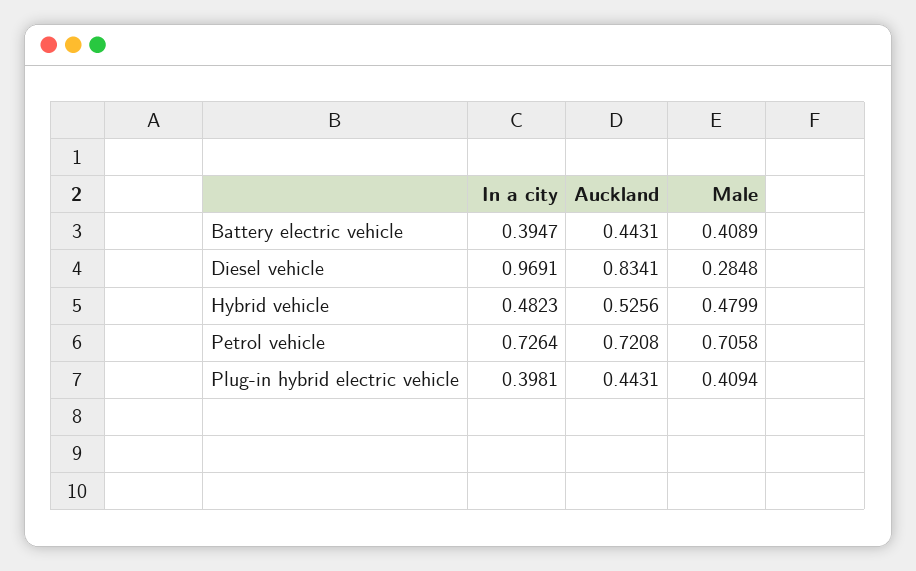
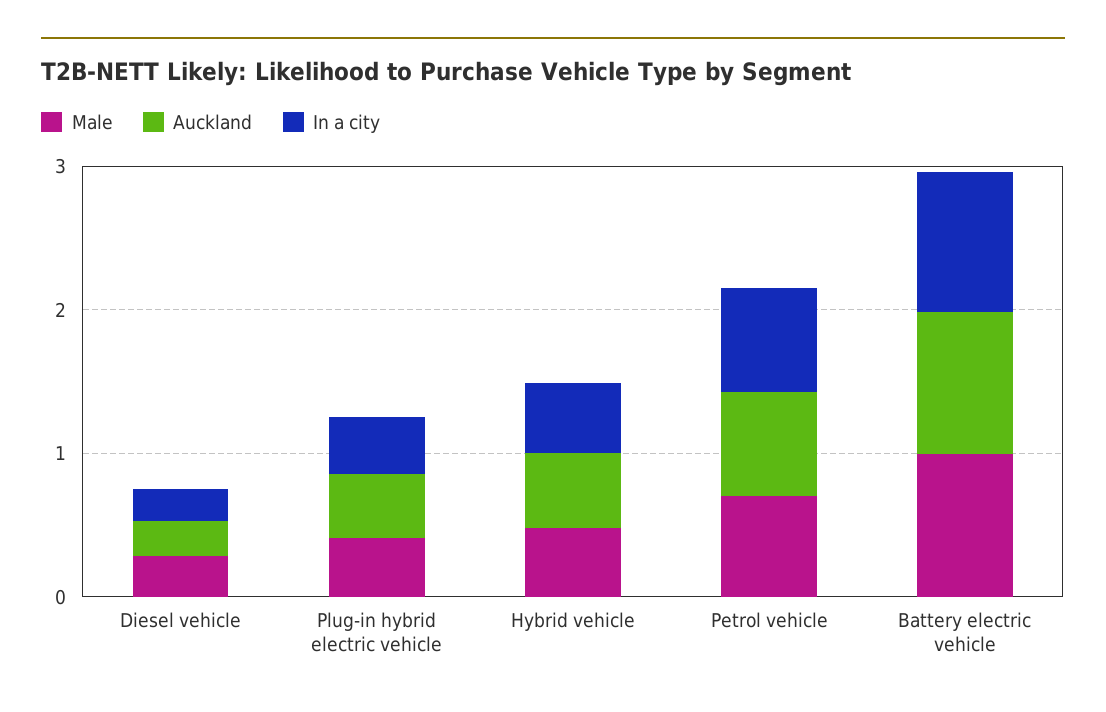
In a city, Battery electric vehicle: 0.3947 -> 1
Auckland, Battery electric vehicle: 0.4431 -> 1
Male, Battery electric vehicle: 0.4089 -> 1
In a city, Diesel vehicle: 0.9691 -> 0.2
Auckland, Diesel vehicle: 0.8341 -> 0.2

